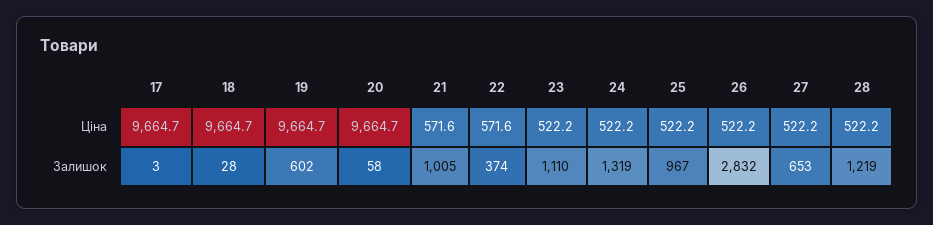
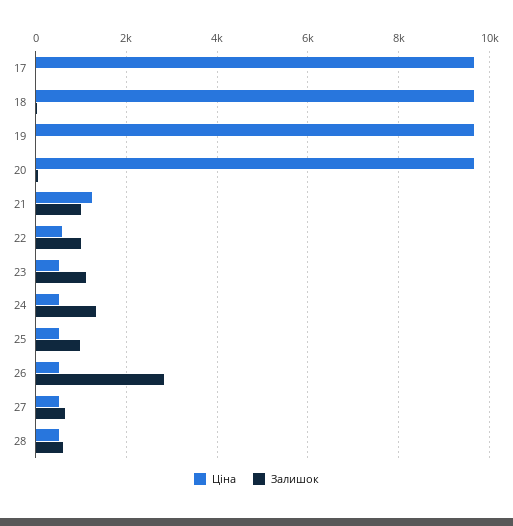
Ціна, 21: 571.6 -> 1200
Залишок, 19: 602 -> 0
Залишок, 22: 374 -> 1000
Залишок, 28: 1219 -> 600

